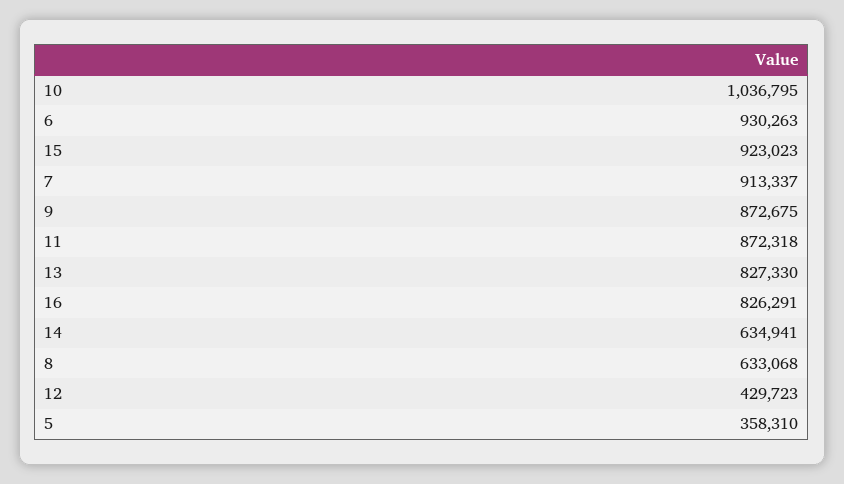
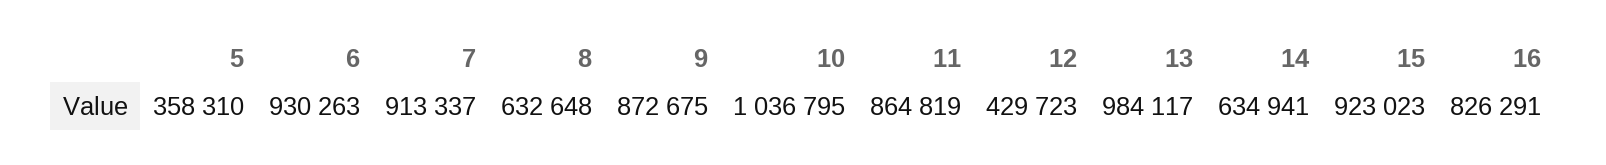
11: 872318 -> 864819
13: 827330 -> 984117
8: 633068 -> 632648

